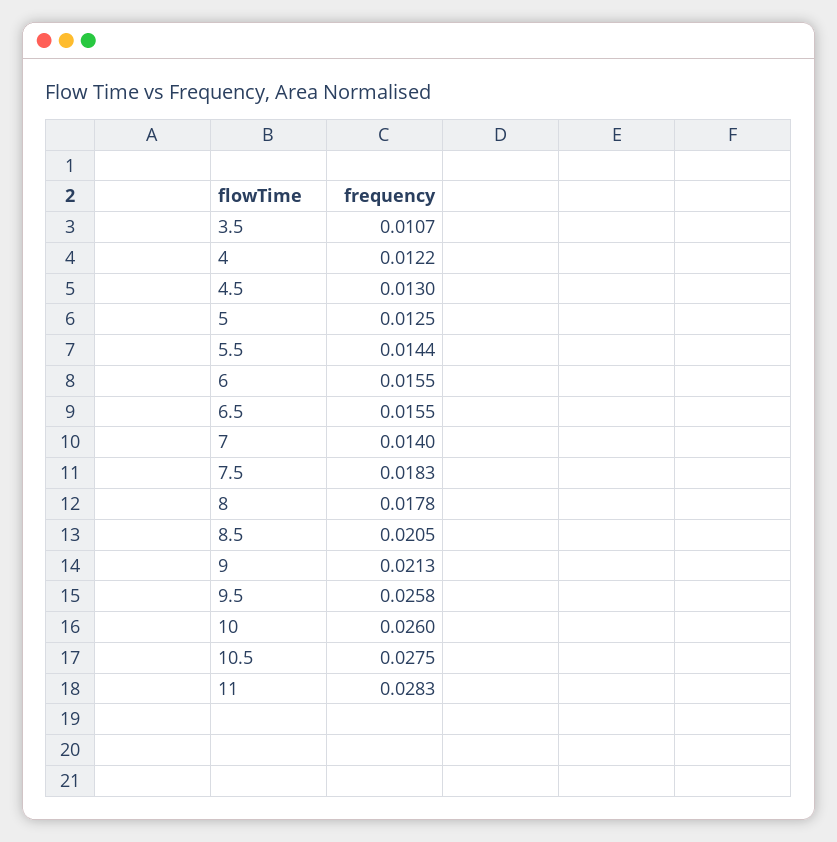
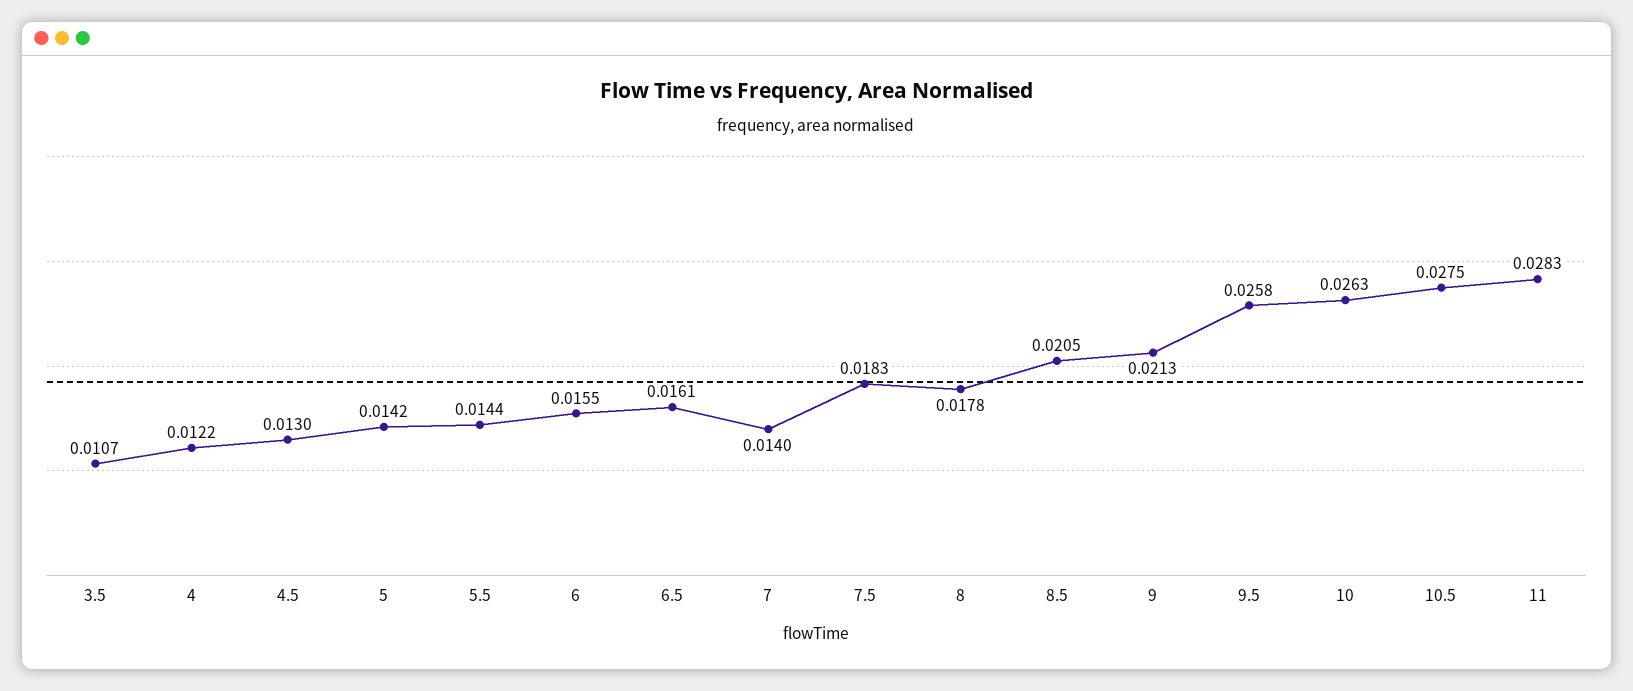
5: 0.0125 -> 0.0142
6.5: 0.0155 -> 0.0161
10: 0.026 -> 0.0263

